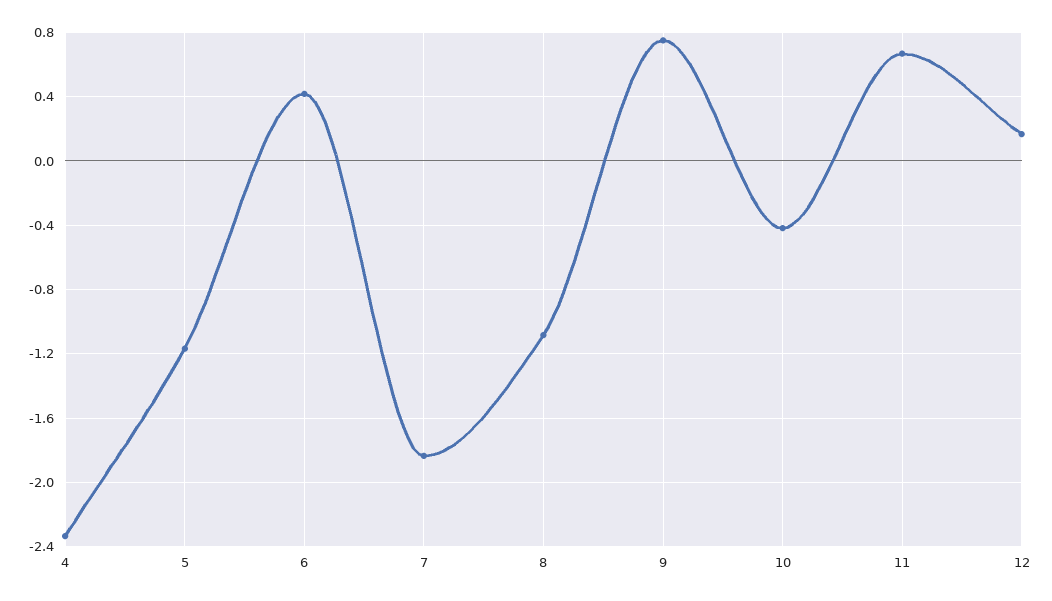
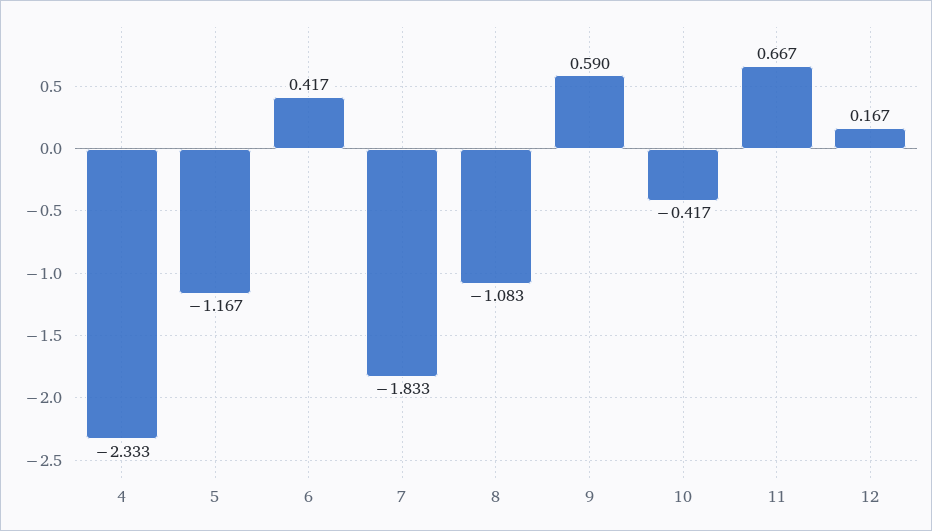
9: 0.75 -> 0.59

